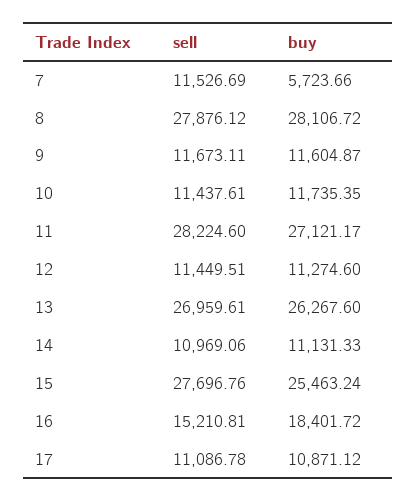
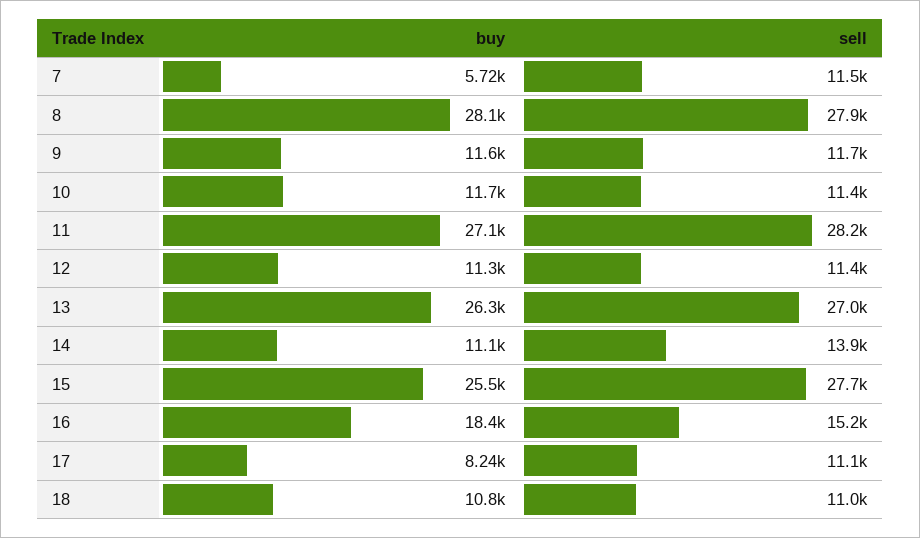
sell, 14: 10969.06 -> 13900
buy, 17: 10871.12 -> 8240
buy, 18: none -> 10800
sell, 18: none -> 11000

